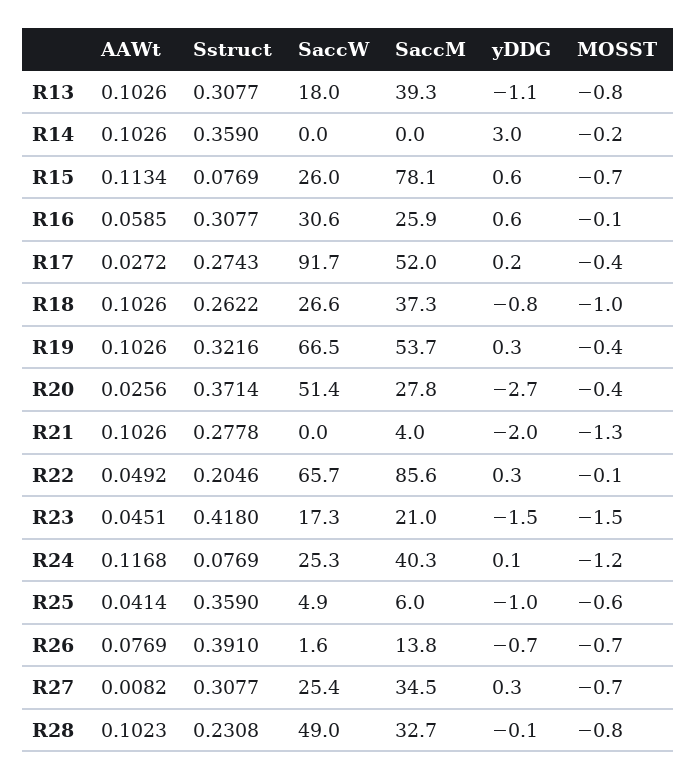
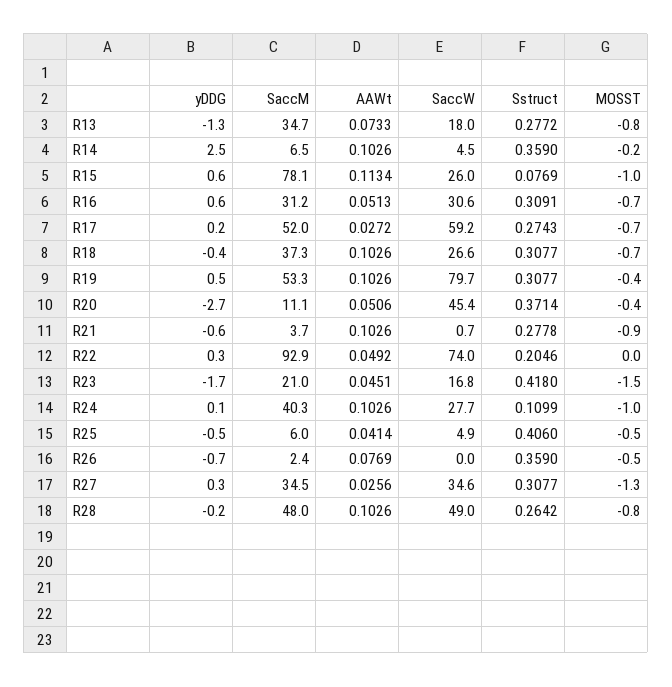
AAWt, R13: 0.1026 -> 0.0733
Sstruct, R13: 0.3077 -> 0.2772
SaccM, R13: 39.3 -> 34.7
yDDG, R13: -1.1 -> -1.3
SaccW, R14: 0 -> 4.5
SaccM, R14: 0 -> 6.5
yDDG, R14: 3 -> 2.5
MOSST, R15: -0.7 -> -1
AAWt, R16: 0.0585 -> 0.0513
Sstruct, R16: 0.3077 -> 0.3091
SaccM, R16: 25.9 -> 31.2
MOSST, R16: -0.1 -> -0.7
SaccW, R17: 91.7 -> 59.2
MOSST, R17: -0.4 -> -0.7
Sstruct, R18: 0.2622 -> 0.3077
yDDG, R18: -0.8 -> -0.4
MOSST, R18: -1 -> -0.7
Sstruct, R19: 0.3216 -> 0.3077
SaccW, R19: 66.5 -> 79.7
SaccM, R19: 53.7 -> 53.3
yDDG, R19: 0.3 -> 0.5
AAWt, R20: 0.0256 -> 0.0506
SaccW, R20: 51.4 -> 45.4
SaccM, R20: 27.8 -> 11.1
SaccW, R21: 0 -> 0.7
SaccM, R21: 4 -> 3.7
yDDG, R21: -2 -> -0.6
MOSST, R21: -1.3 -> -0.9
SaccW, R22: 65.7 -> 74
SaccM, R22: 85.6 -> 92.9
MOSST, R22: -0.1 -> 0
SaccW, R23: 17.3 -> 16.8
yDDG, R23: -1.5 -> -1.7
AAWt, R24: 0.1168 -> 0.1026
Sstruct, R24: 0.0769 -> 0.1099
SaccW, R24: 25.3 -> 27.7
MOSST, R24: -1.2 -> -1
Sstruct, R25: 0.359 -> 0.406
yDDG, R25: -1 -> -0.5
MOSST, R25: -0.6 -> -0.5
Sstruct, R26: 0.391 -> 0.359
SaccW, R26: 1.6 -> 0
SaccM, R26: 13.8 -> 2.4
MOSST, R26: -0.7 -> -0.5
AAWt, R27: 0.0082 -> 0.0256
SaccW, R27: 25.4 -> 34.6
MOSST, R27: -0.7 -> -1.3
AAWt, R28: 0.1023 -> 0.1026
Sstruct, R28: 0.2308 -> 0.2642
SaccM, R28: 32.7 -> 48
yDDG, R28: -0.1 -> -0.2

